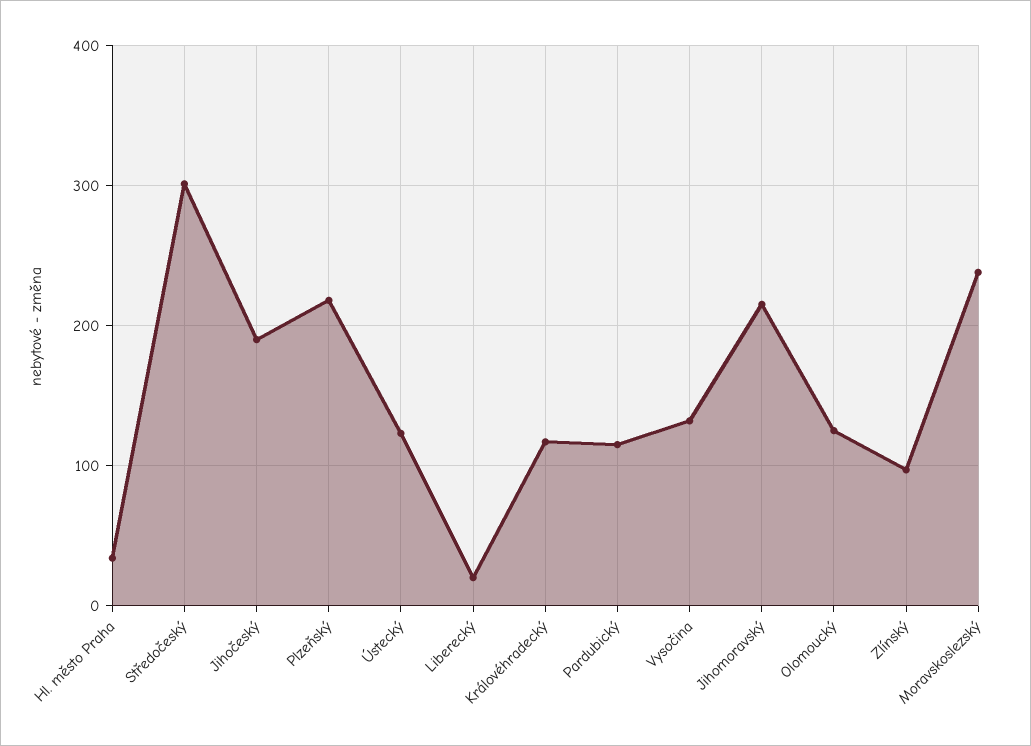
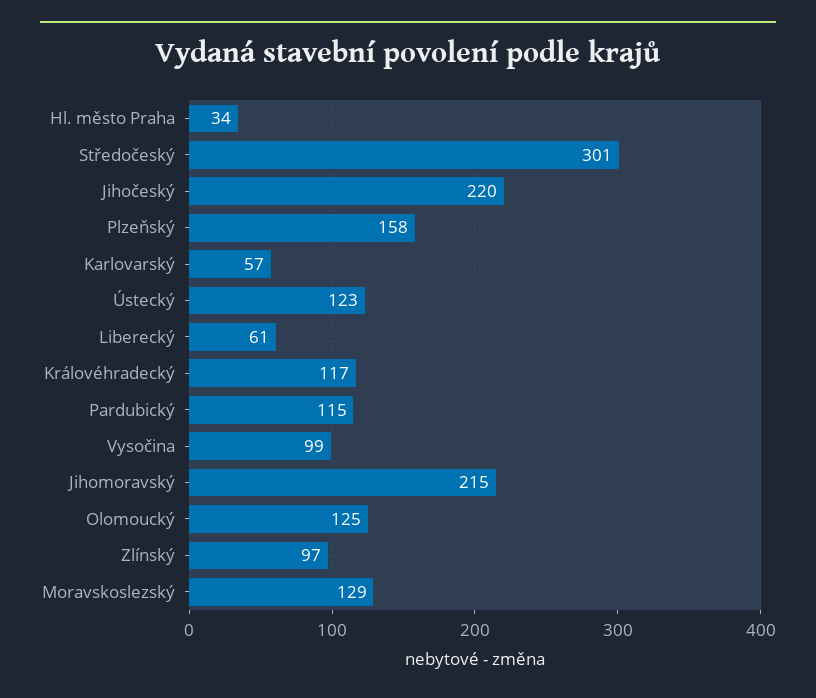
Jihočeský: 190 -> 220
Plzeňský: 220 -> 158
Liberecký: 20 -> 61
Vysočina: 130 -> 99
Moravskoslezský: 240 -> 129
Karlovarský: none -> 57

